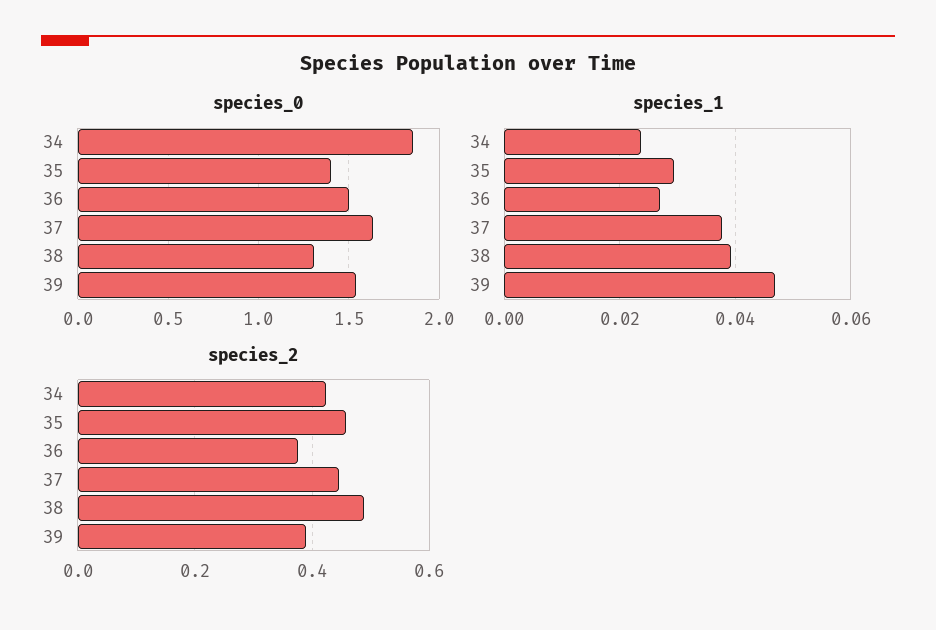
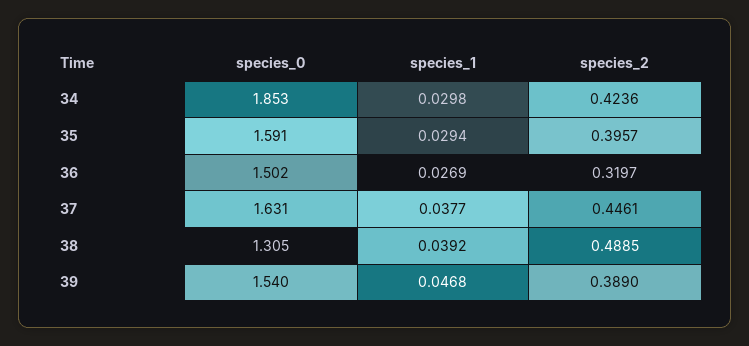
species_0, 35: 1.4 -> 1.591
species_1, 34: 0.024 -> 0.0298
species_2, 35: 0.46 -> 0.3957
species_2, 36: 0.38 -> 0.3197

